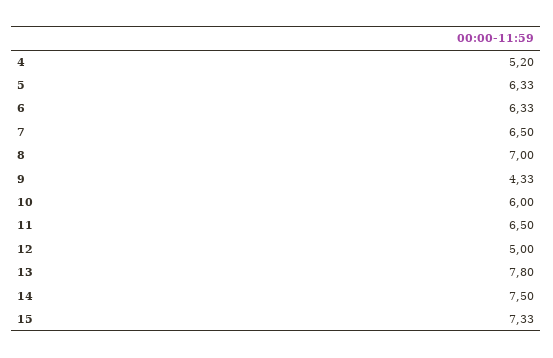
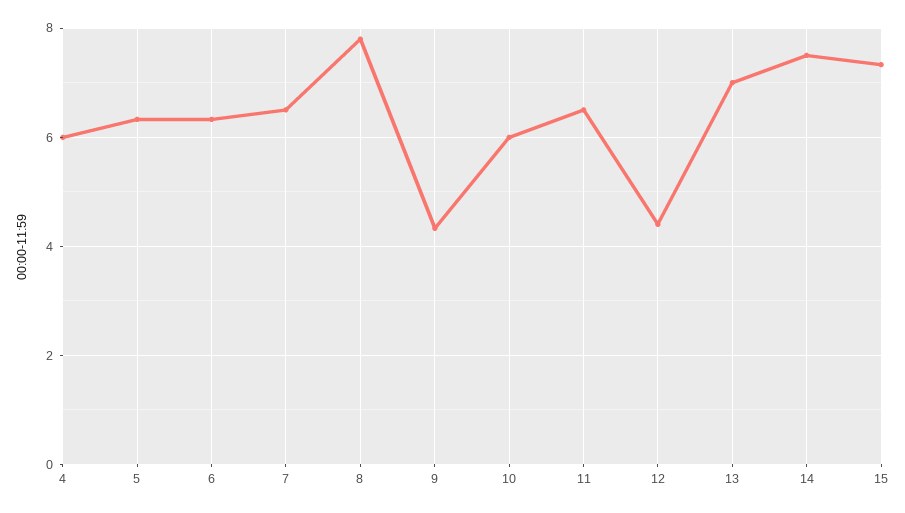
4: 5.2 -> 6
8: 7 -> 7.8
12: 5 -> 4.4
13: 7.8 -> 7

